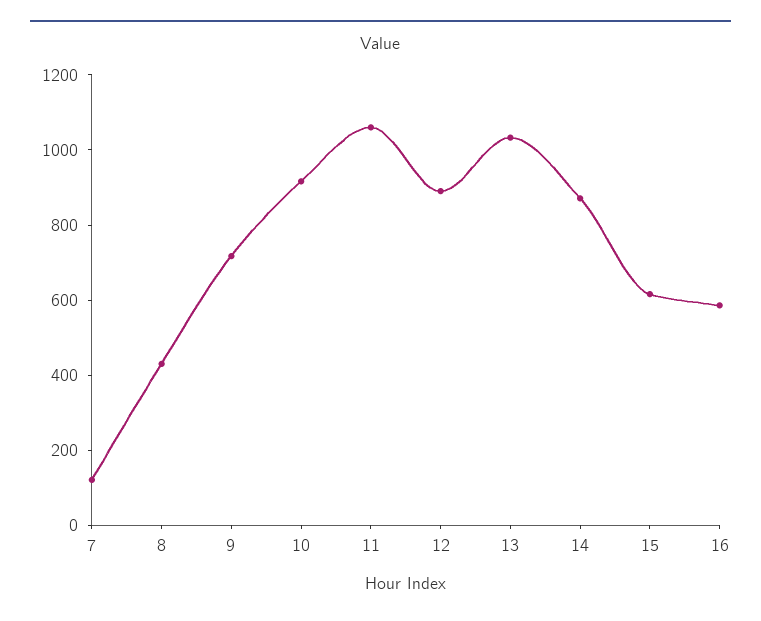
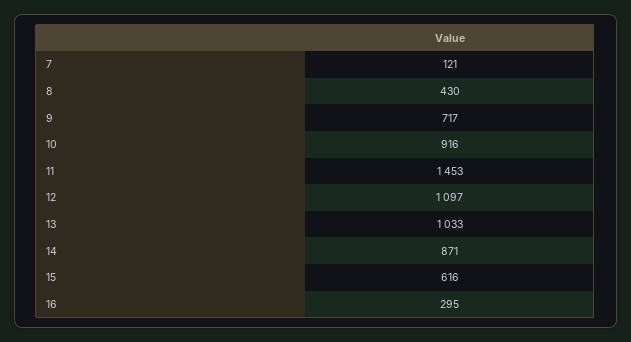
11: 1050 -> 1453
12: 900 -> 1097
16: 600 -> 295

